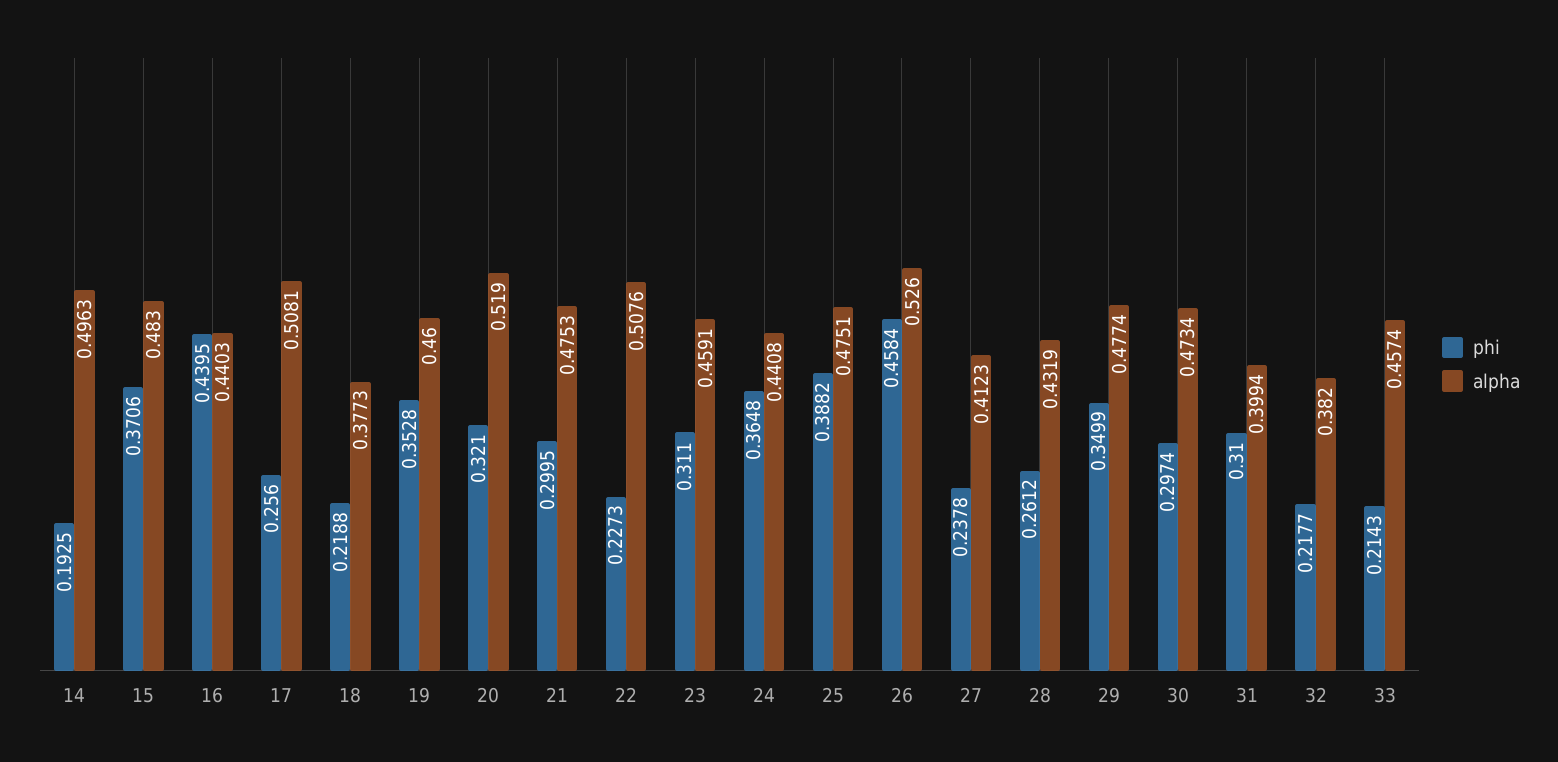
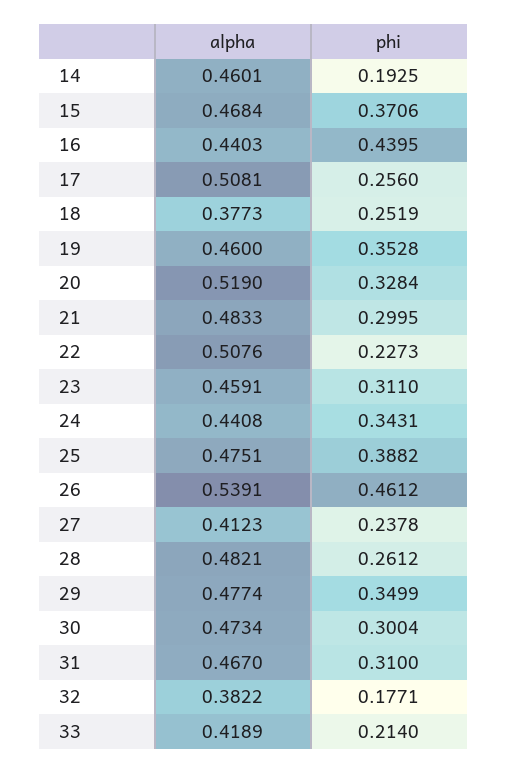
alpha, 14: 0.4963 -> 0.4601
alpha, 15: 0.483 -> 0.4684
phi, 18: 0.2188 -> 0.2519
phi, 20: 0.321 -> 0.3284
alpha, 21: 0.4753 -> 0.4833
phi, 24: 0.3648 -> 0.3431
phi, 26: 0.4584 -> 0.4612
alpha, 26: 0.526 -> 0.5391
alpha, 28: 0.4319 -> 0.4821
phi, 30: 0.2974 -> 0.3004
alpha, 31: 0.3994 -> 0.467
phi, 32: 0.2177 -> 0.1771
alpha, 32: 0.382 -> 0.3822
phi, 33: 0.2143 -> 0.214
alpha, 33: 0.4574 -> 0.4189

